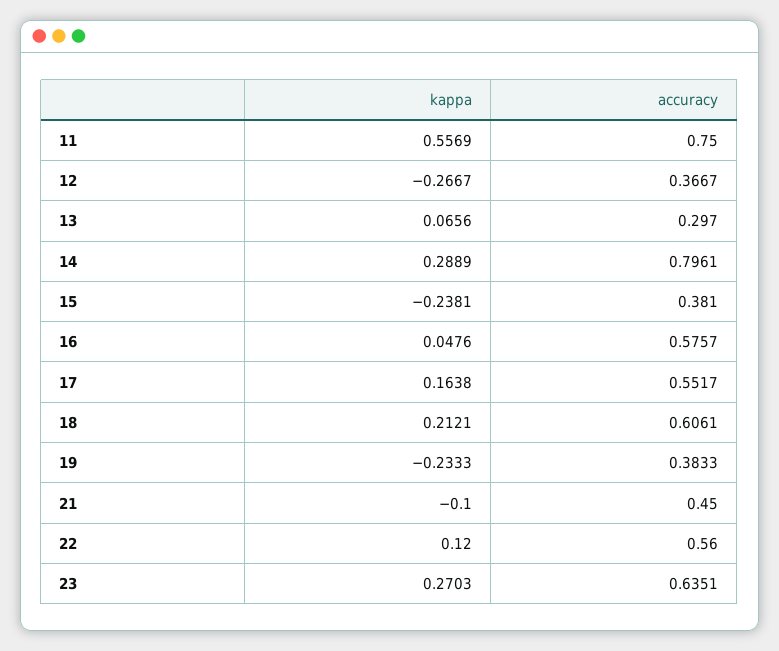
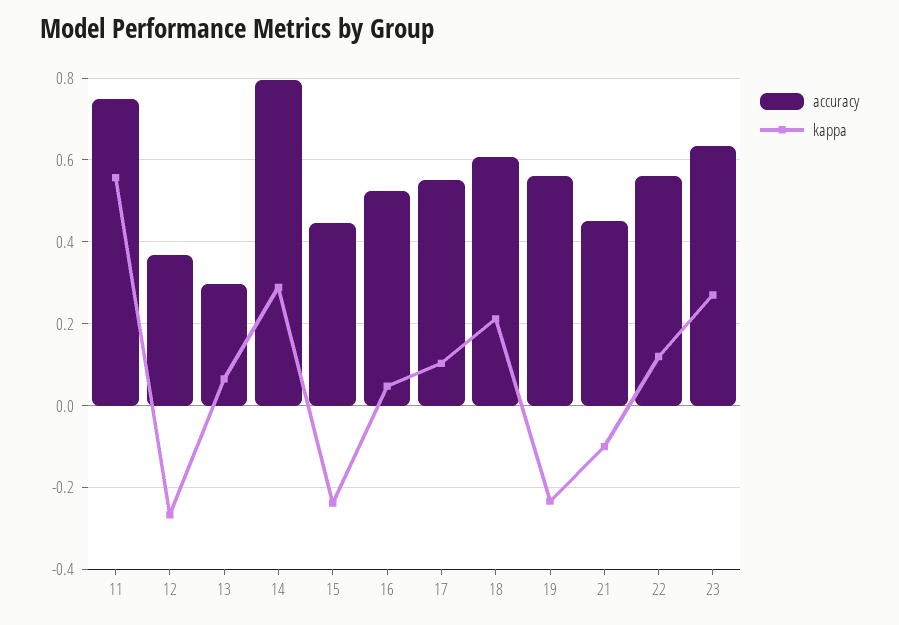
accuracy, 15: 0.381 -> 0.44
accuracy, 16: 0.5757 -> 0.52
kappa, 17: 0.1638 -> 0.1
accuracy, 19: 0.3833 -> 0.56

